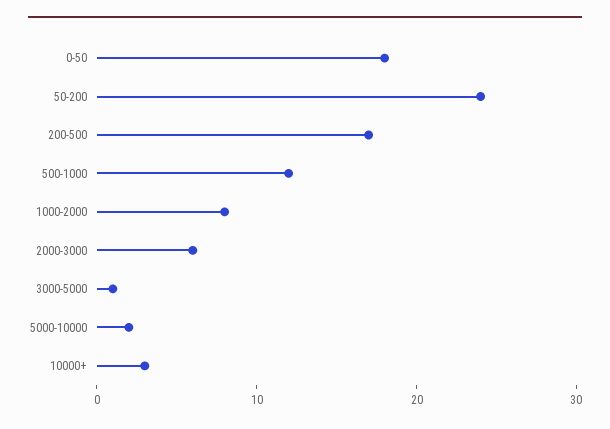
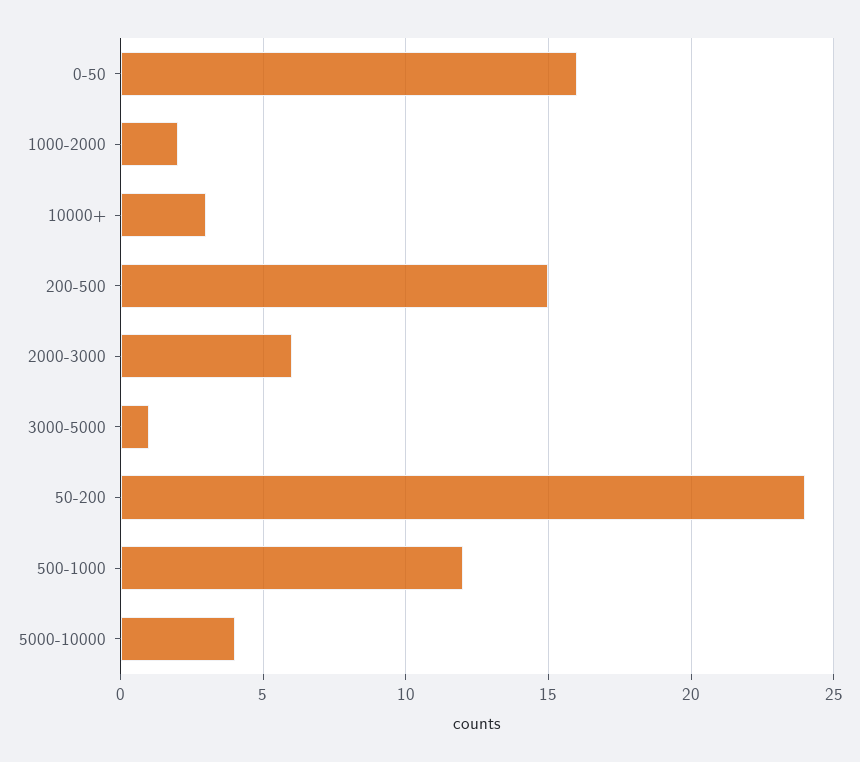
0-50: 18 -> 16
200-500: 17 -> 15
1000-2000: 8 -> 2
5000-10000: 2 -> 4

